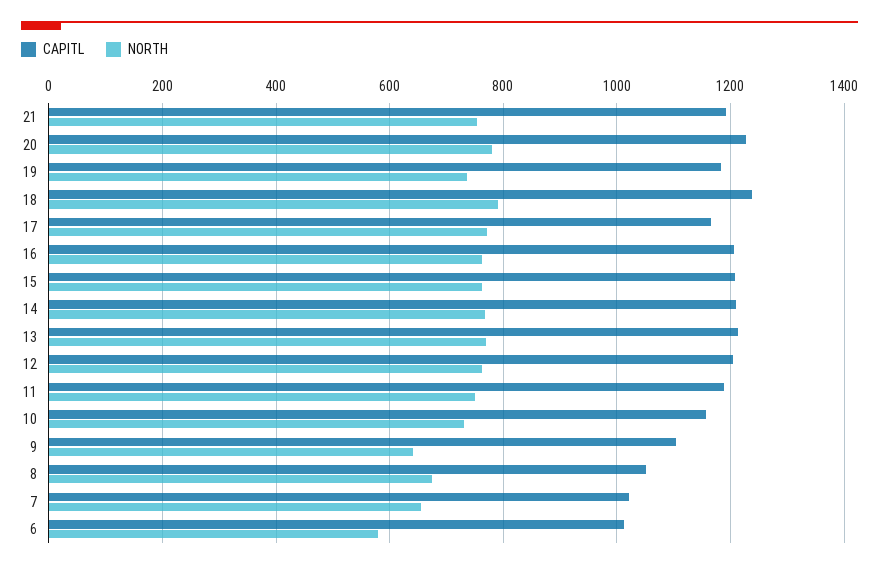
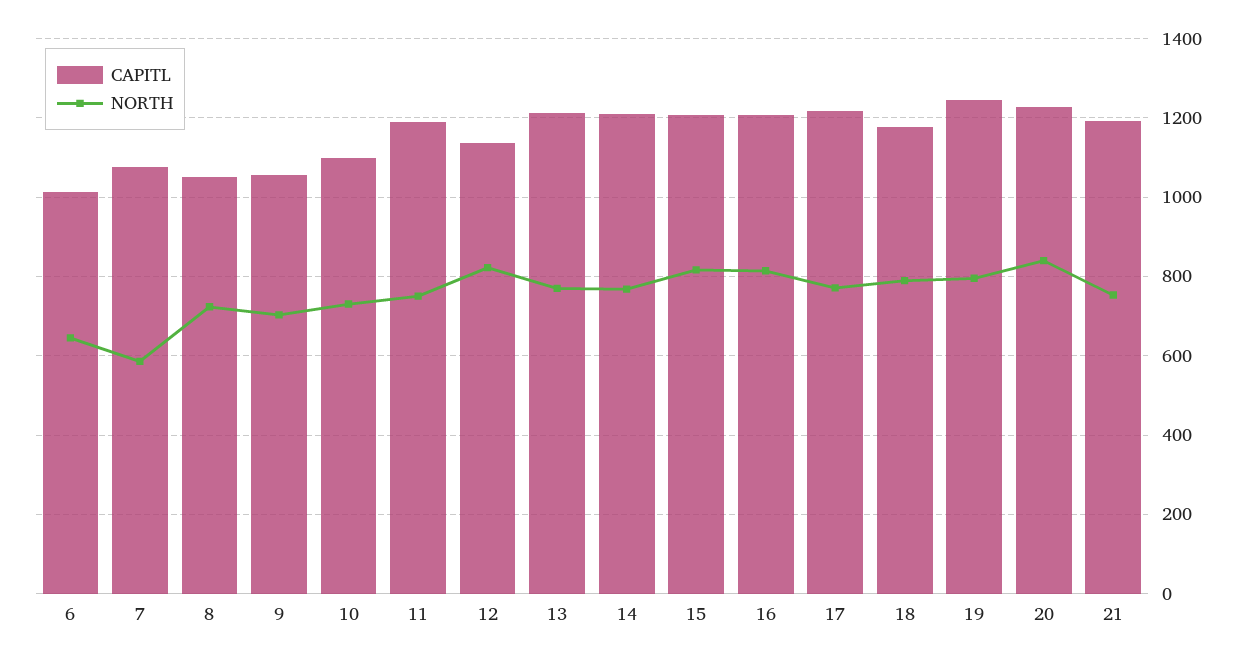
NORTH, 20: 780 -> 840
CAPITL, 19: 1180 -> 1240
NORTH, 19: 740 -> 800
CAPITL, 18: 1240 -> 1180
CAPITL, 17: 1160 -> 1220
NORTH, 16: 760 -> 820
NORTH, 15: 760 -> 820
CAPITL, 12: 1200 -> 1140
NORTH, 12: 760 -> 820
CAPITL, 10: 1160 -> 1100
CAPITL, 9: 1100 -> 1060
NORTH, 9: 640 -> 700
NORTH, 8: 680 -> 720
CAPITL, 7: 1020 -> 1080
NORTH, 7: 660 -> 580
NORTH, 6: 580 -> 640

